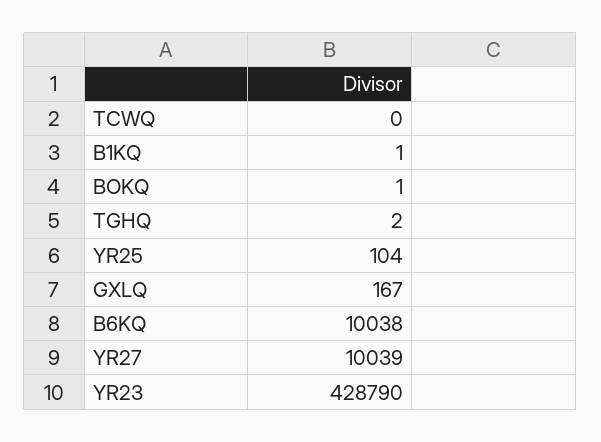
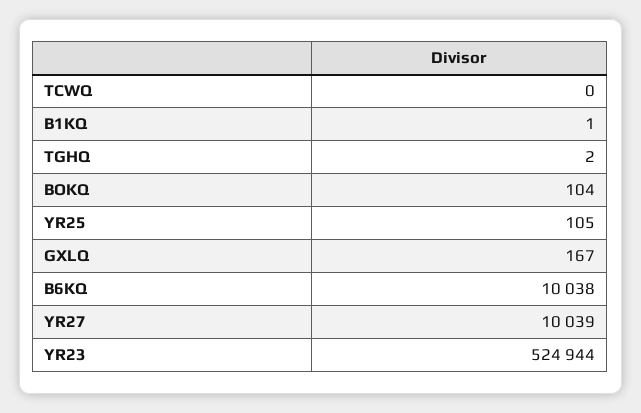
BOKQ: 1 -> 104
YR25: 104 -> 105
YR23: 428790 -> 524944

